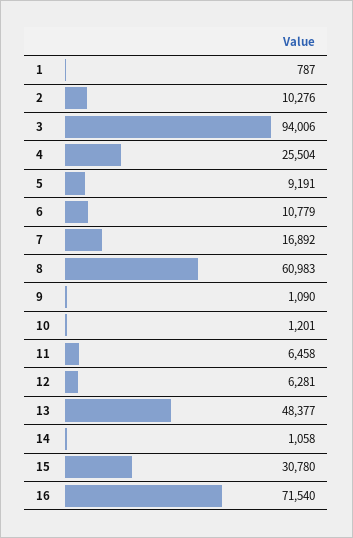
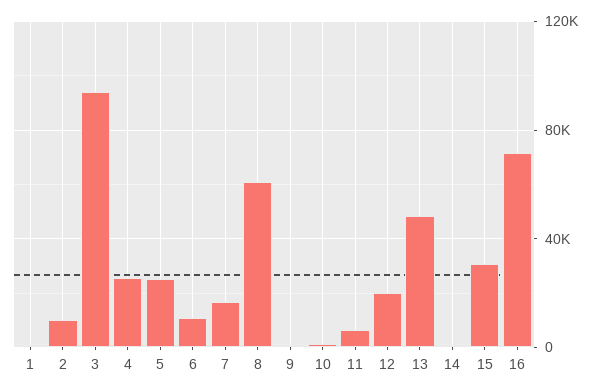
5: 9191 -> 25000
12: 6281 -> 20000

